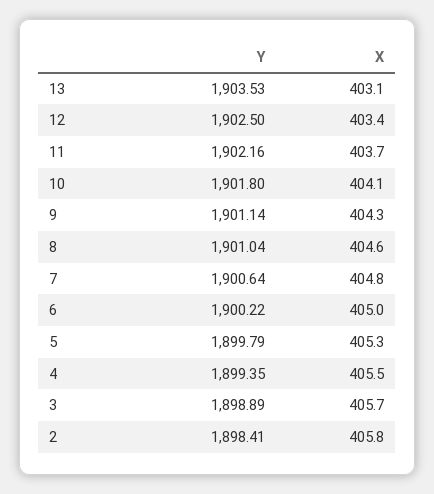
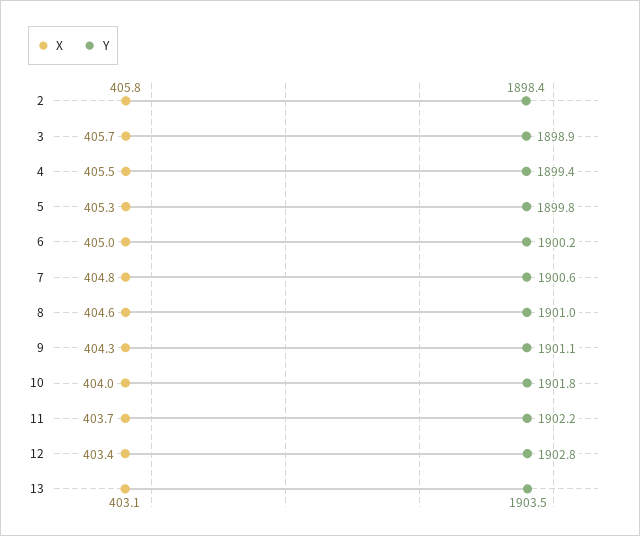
Y, 12: 1902.5 -> 1902.8
X, 10: 404.1 -> 404

